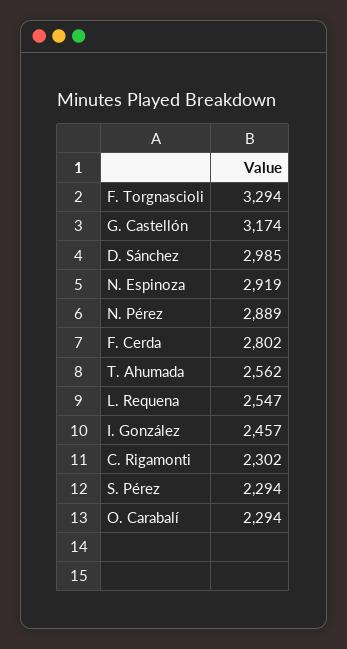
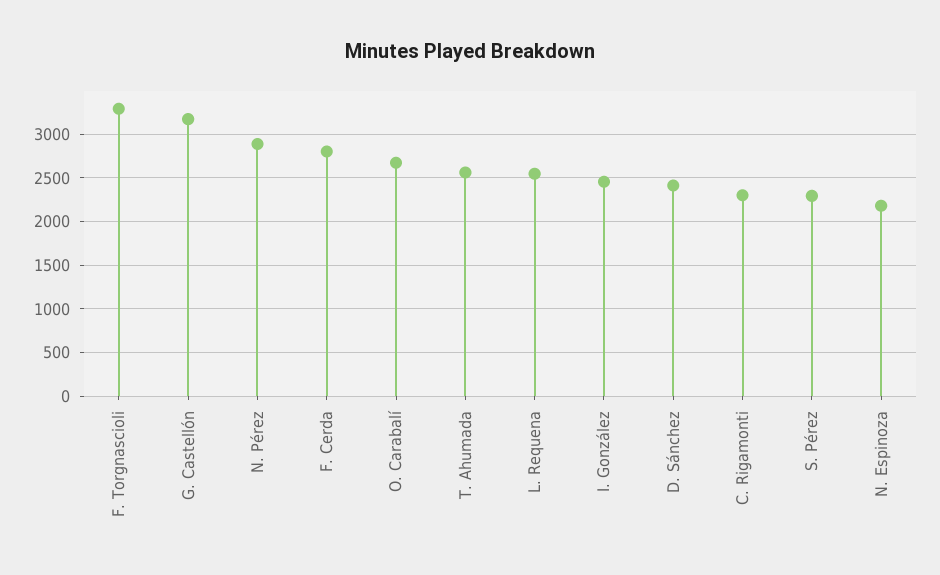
D. Sánchez: 2985 -> 2400
N. Espinoza: 2919 -> 2200
O. Carabalí: 2294 -> 2700

